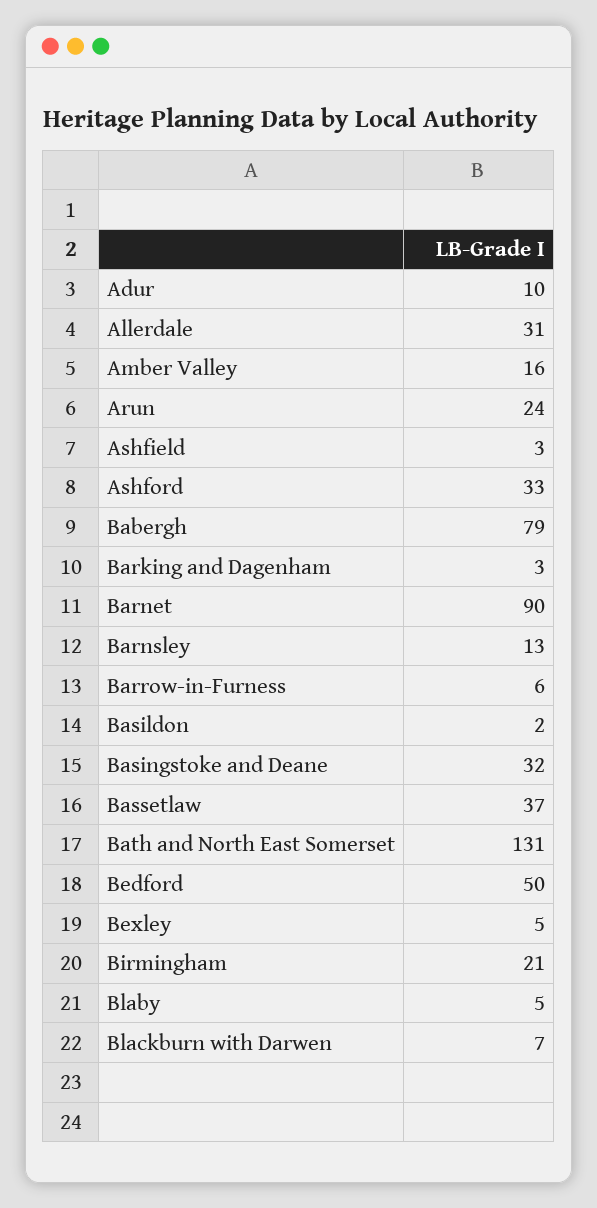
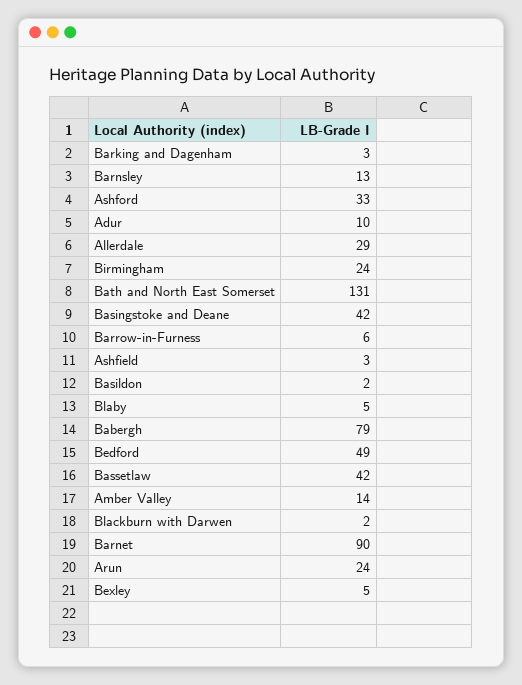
Allerdale: 31 -> 29
Amber Valley: 16 -> 14
Basingstoke and Deane: 32 -> 42
Bassetlaw: 37 -> 42
Bedford: 50 -> 49
Birmingham: 21 -> 24
Blackburn with Darwen: 7 -> 2

